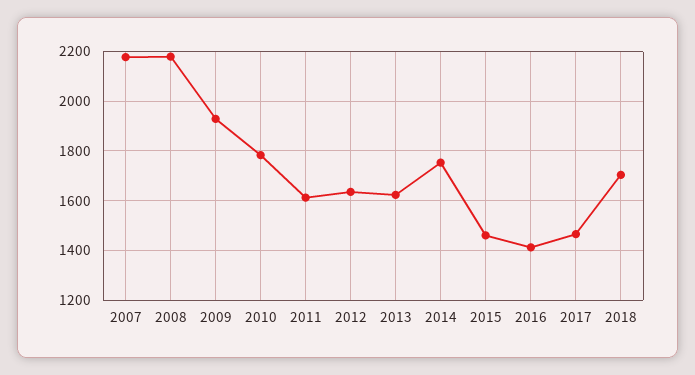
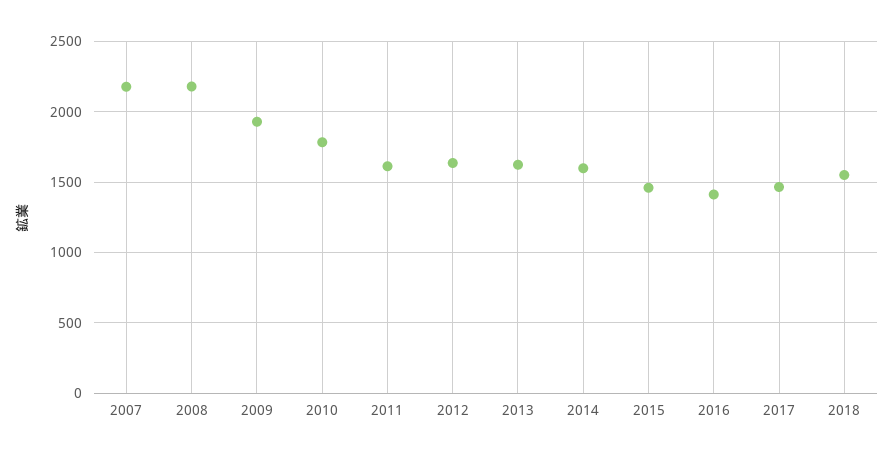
2014: 1750 -> 1600
2018: 1700 -> 1550

